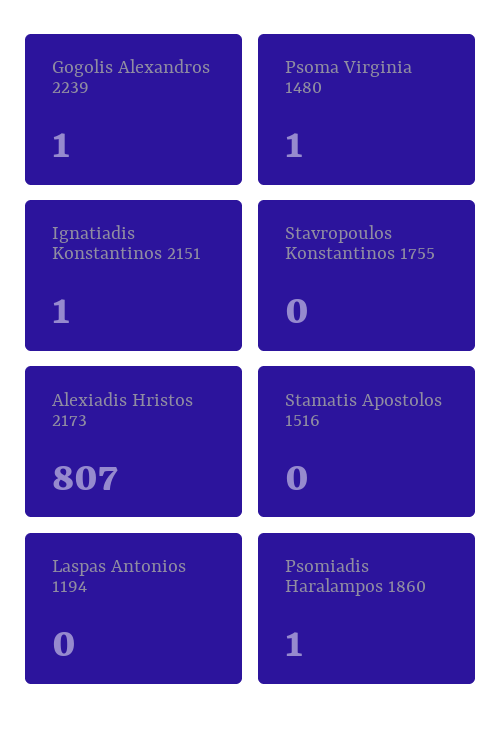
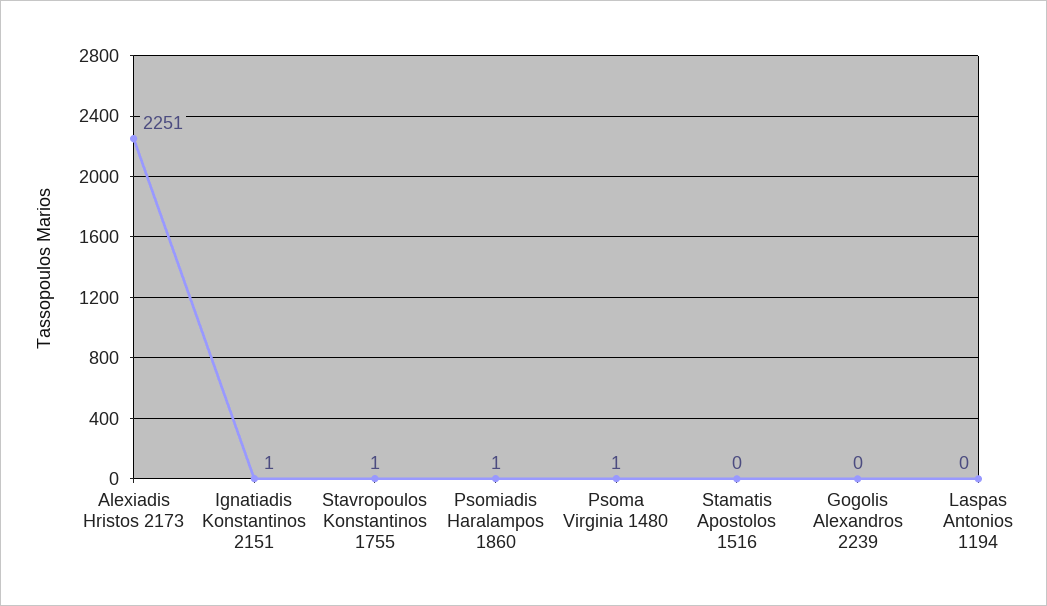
Gogolis Alexandros 2239: 1 -> 0
Stavropoulos Konstantinos 1755: 0 -> 1
Alexiadis Hristos 2173: 807 -> 2251

